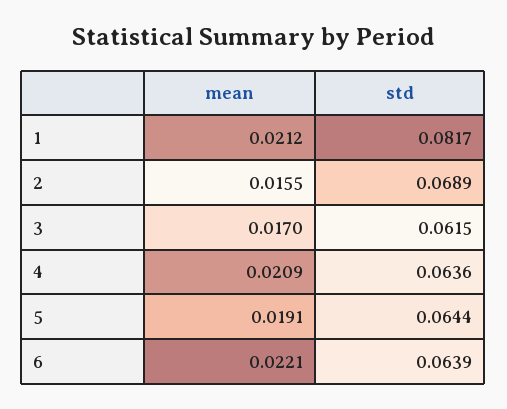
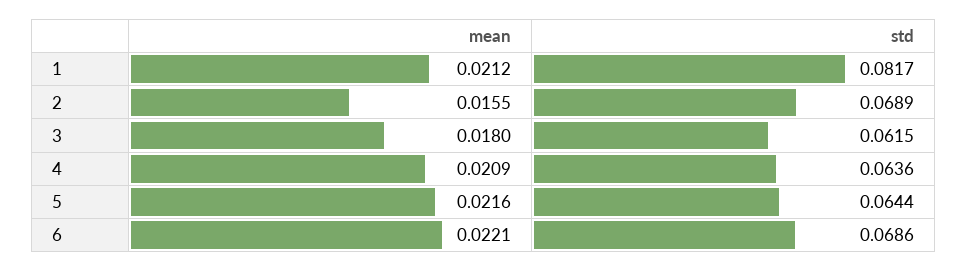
mean, 3: 0.017 -> 0.018
mean, 5: 0.0191 -> 0.0216
std, 6: 0.0639 -> 0.0686

